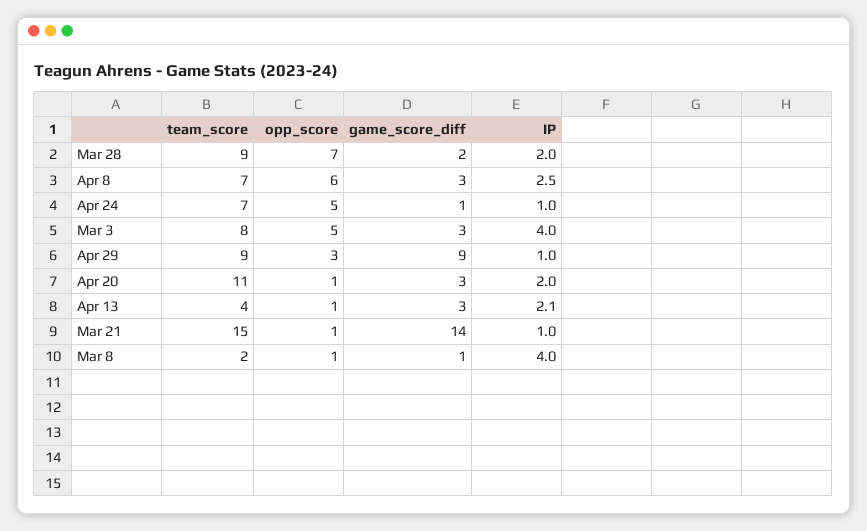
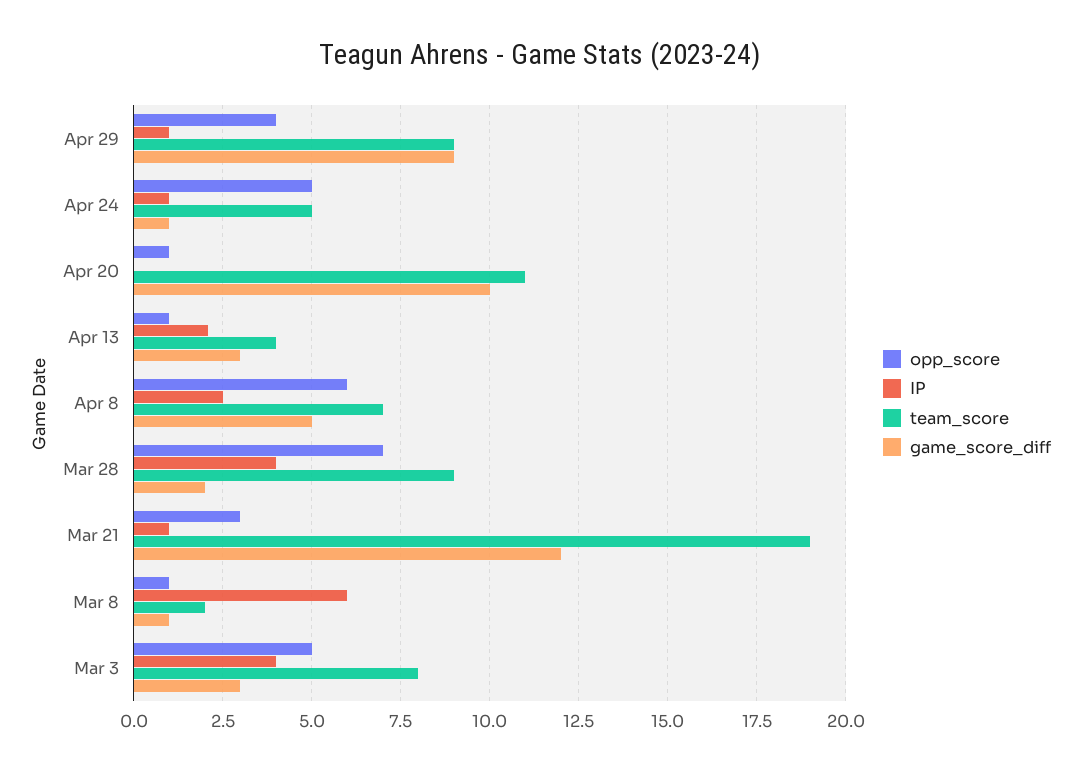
IP, Mar 28: 2 -> 4
game_score_diff, Apr 8: 3 -> 5
team_score, Apr 24: 7 -> 5
opp_score, Apr 29: 3 -> 4
game_score_diff, Apr 20: 3 -> 10
IP, Apr 20: 2 -> 0
team_score, Mar 21: 15 -> 19
opp_score, Mar 21: 1 -> 3
game_score_diff, Mar 21: 14 -> 12
IP, Mar 8: 4 -> 6

